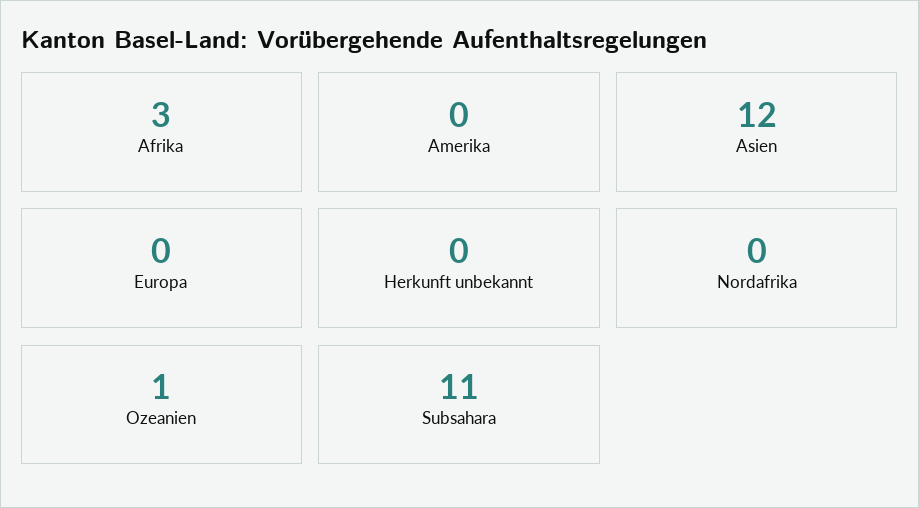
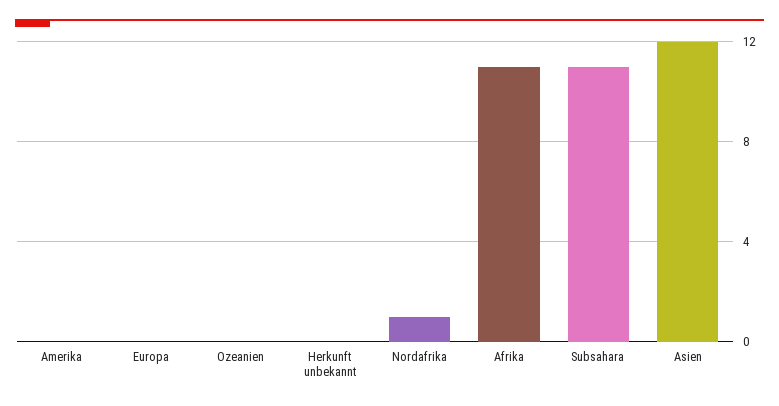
Afrika: 3 -> 11
Nordafrika: 0 -> 1
Ozeanien: 1 -> 0

